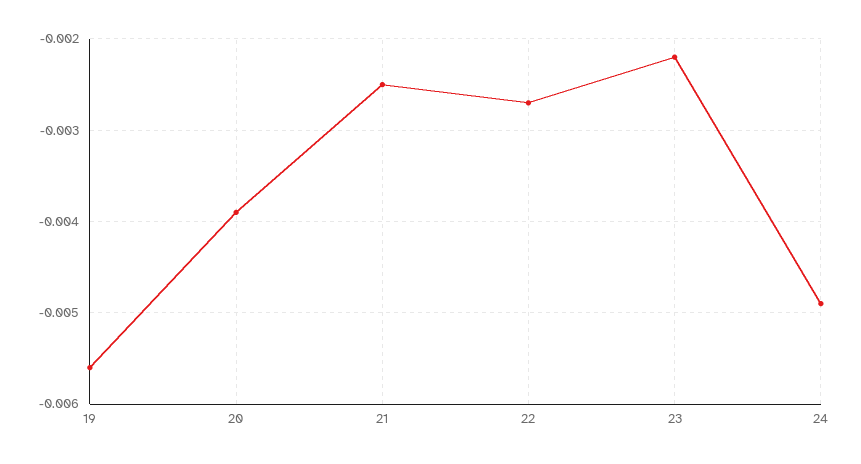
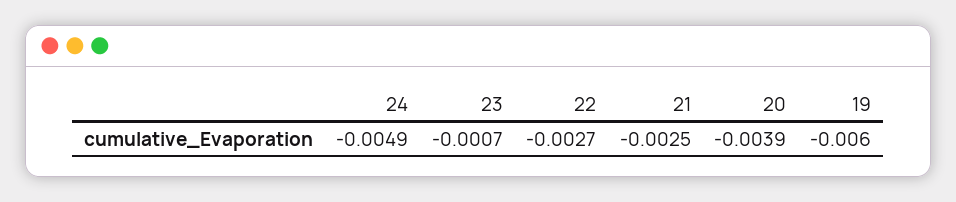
19: -0.0056 -> -0.006
23: -0.0022 -> -0.0007

